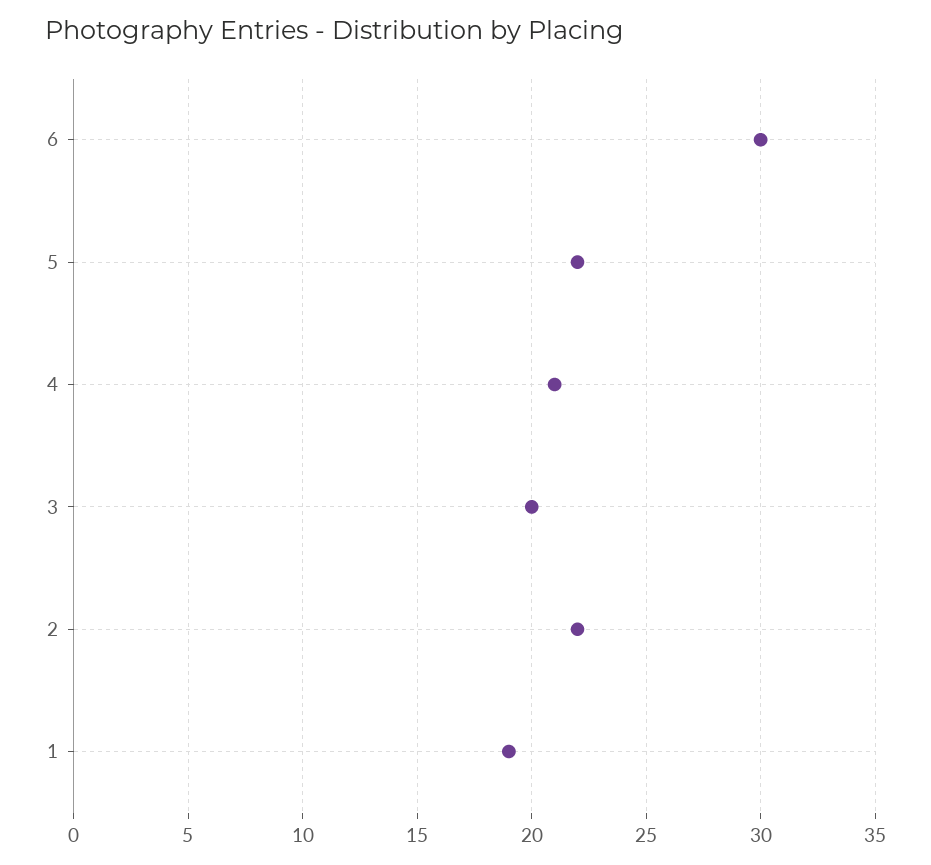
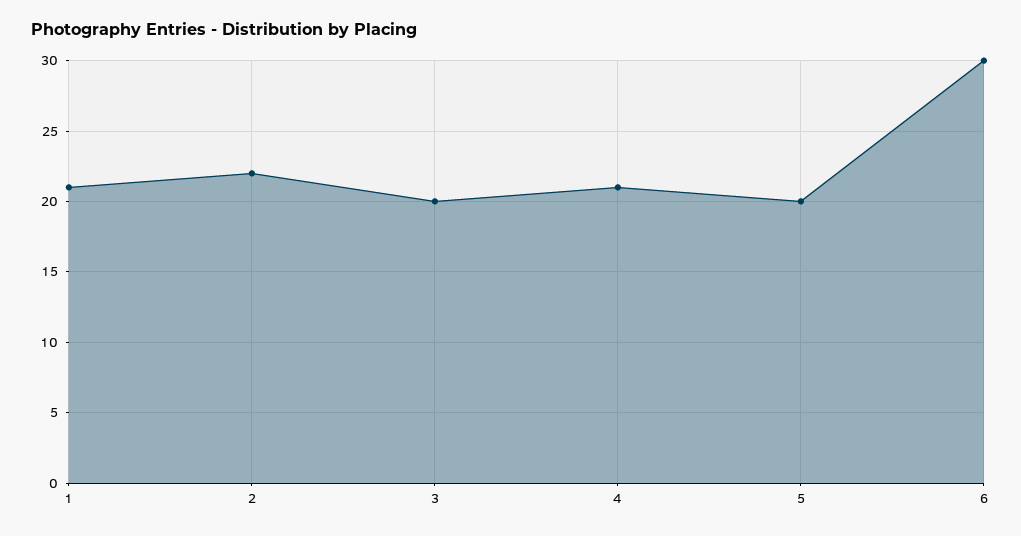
5: 22 -> 20
1: 19 -> 21

